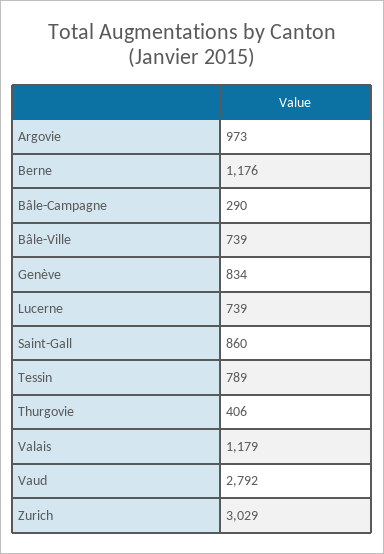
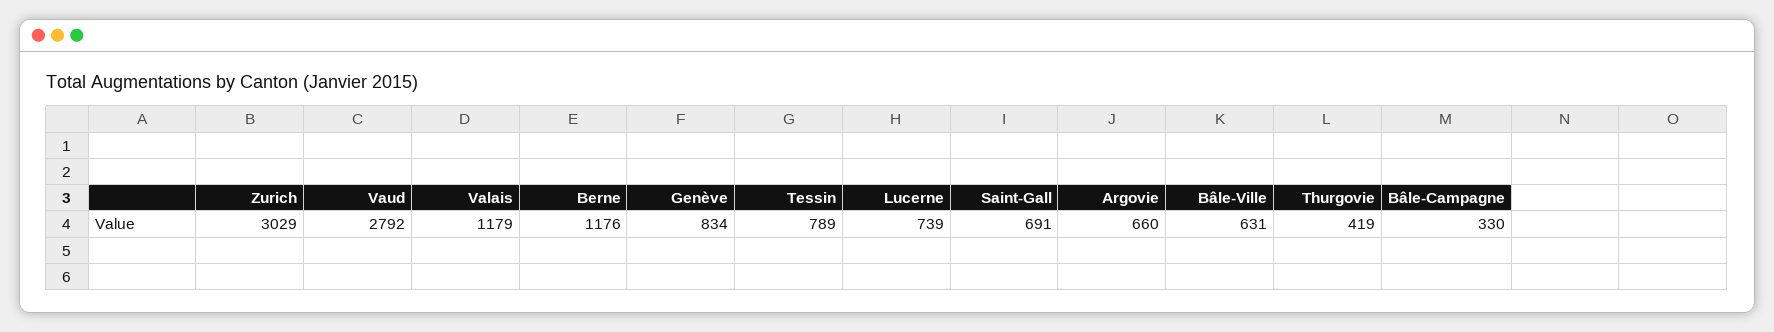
Argovie: 973 -> 660
Bâle-Campagne: 290 -> 330
Bâle-Ville: 739 -> 631
Saint-Gall: 860 -> 691
Thurgovie: 406 -> 419

